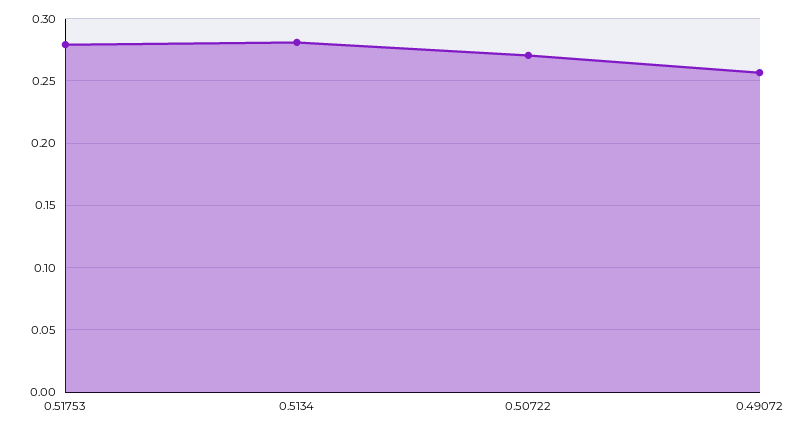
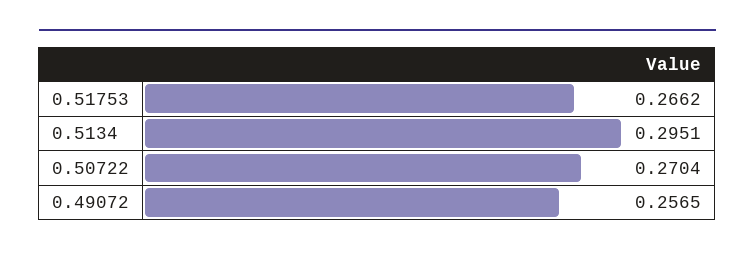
0.51753: 0.28 -> 0.2662
0.5134: 0.28 -> 0.2951

